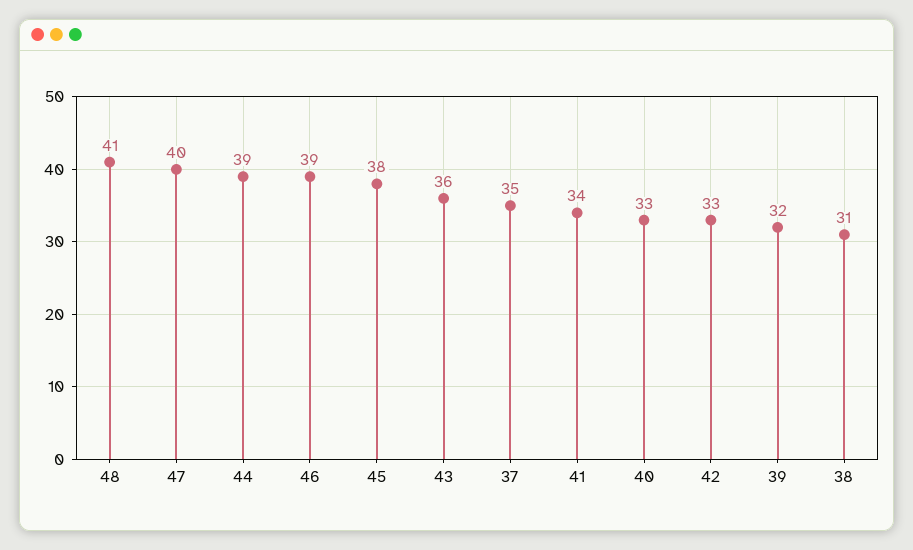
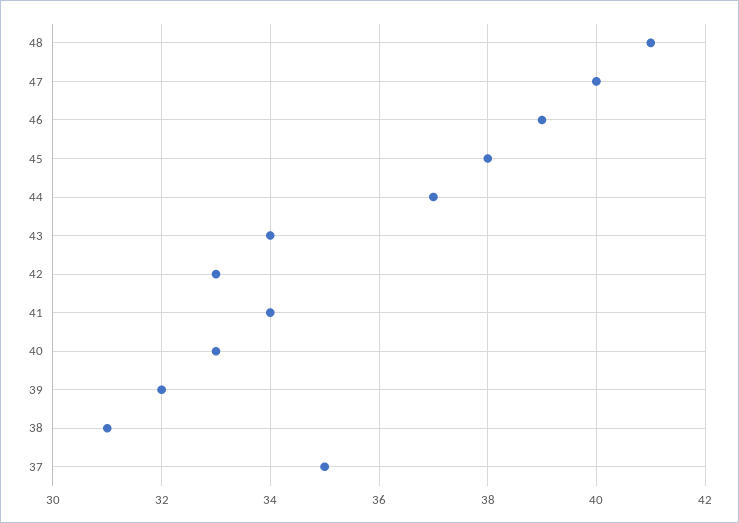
44: 39 -> 37
43: 36 -> 34

